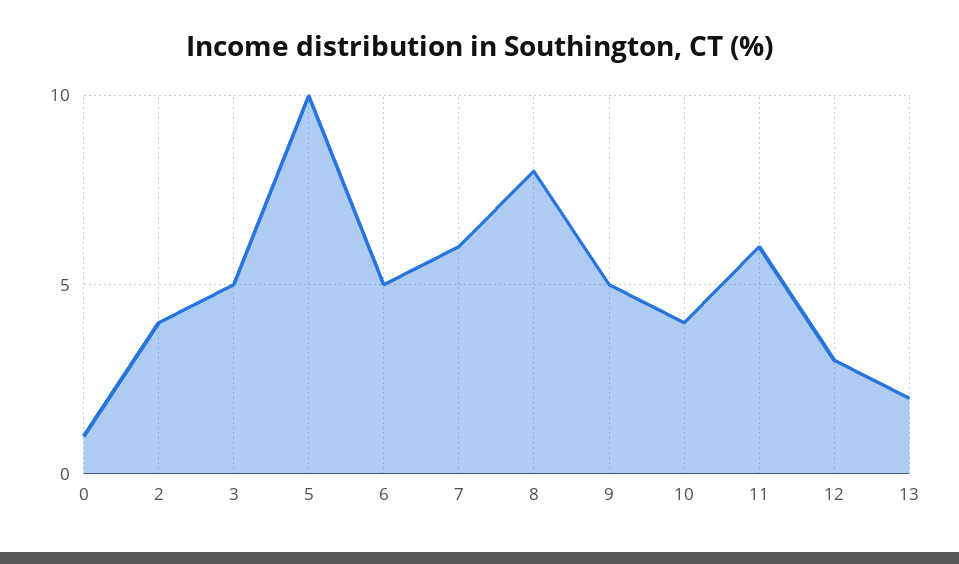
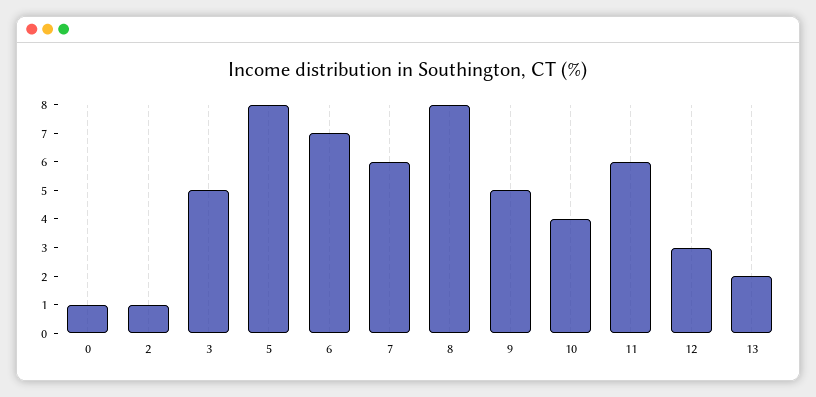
2: 4 -> 1
5: 10 -> 8
6: 5 -> 7

